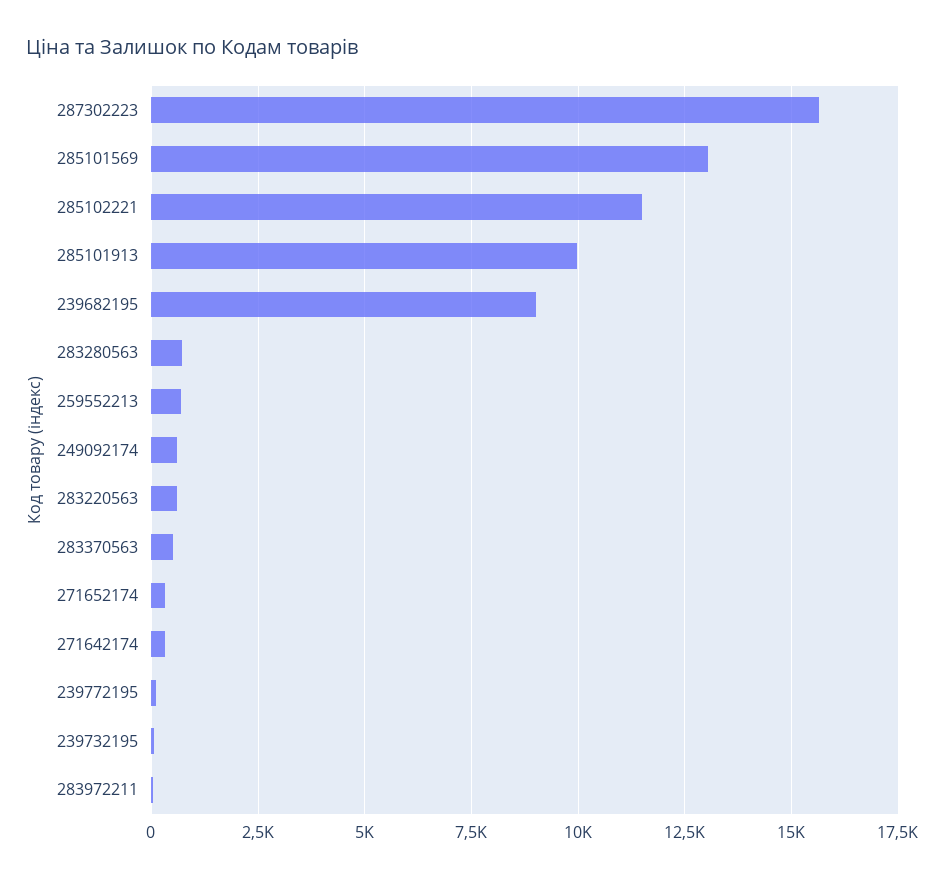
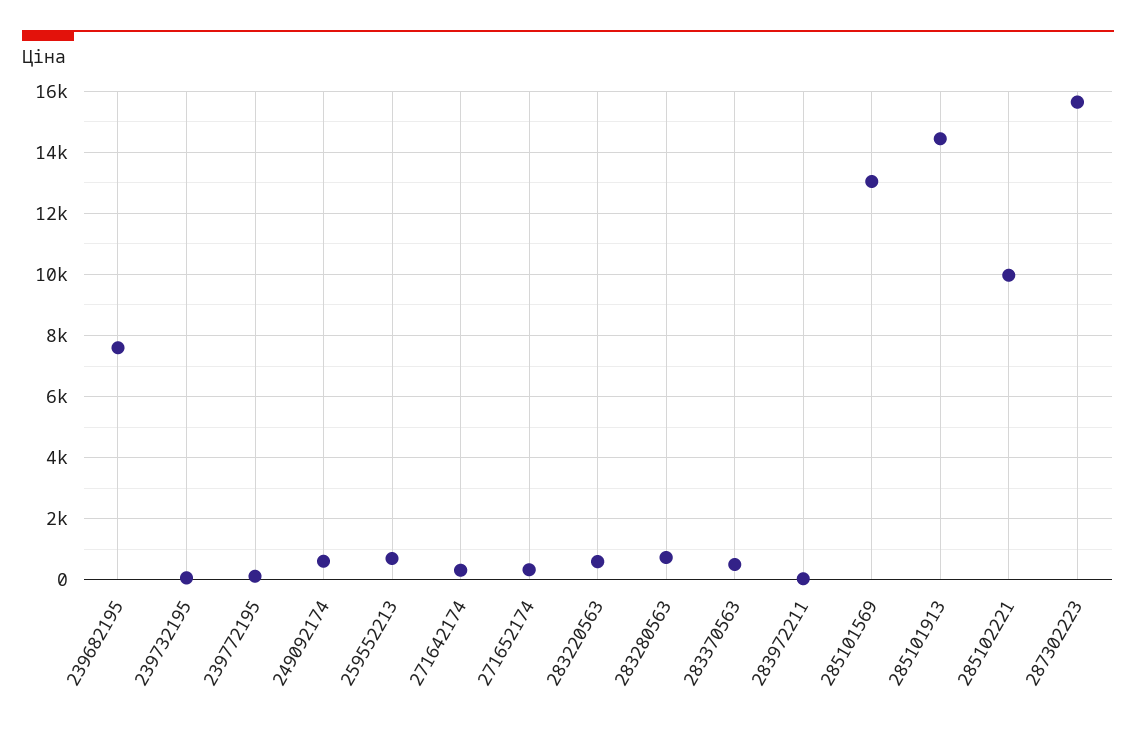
285102221: 11500 -> 10000
285101913: 10000 -> 14400
239682195: 9000 -> 7600

